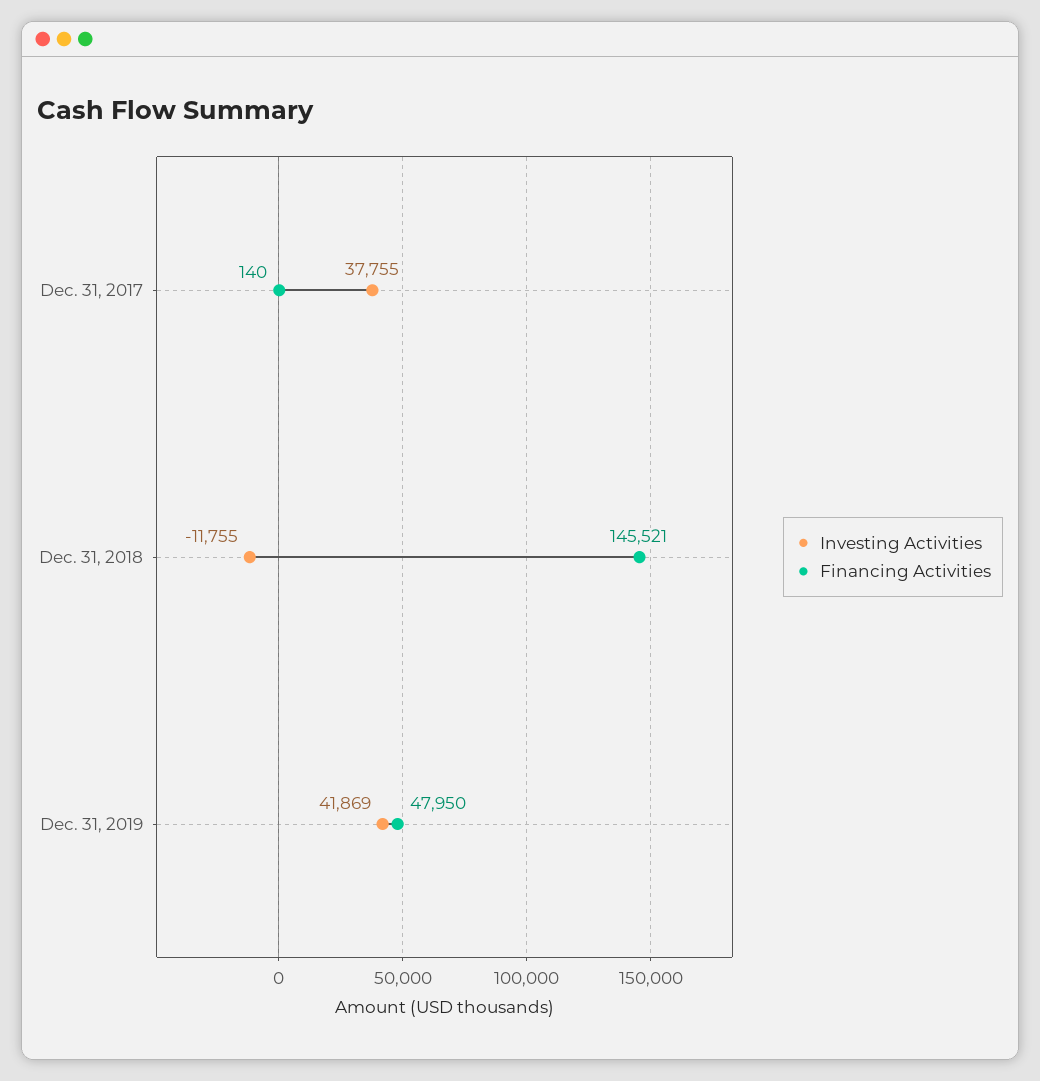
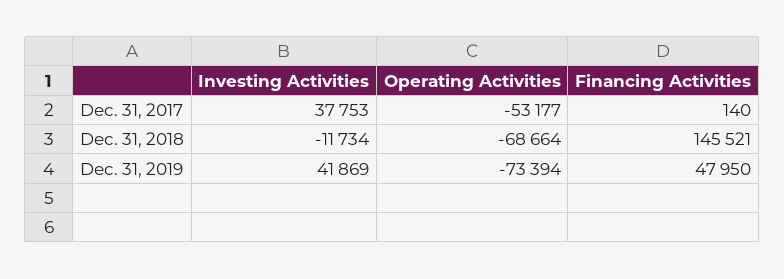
Investing Activities, Dec. 31, 2017: 37755 -> 37753
Investing Activities, Dec. 31, 2018: -11755 -> -11734
Operating Activities, Dec. 31, 2017: none -> -53177
Operating Activities, Dec. 31, 2018: none -> -68664
Operating Activities, Dec. 31, 2019: none -> -73394

